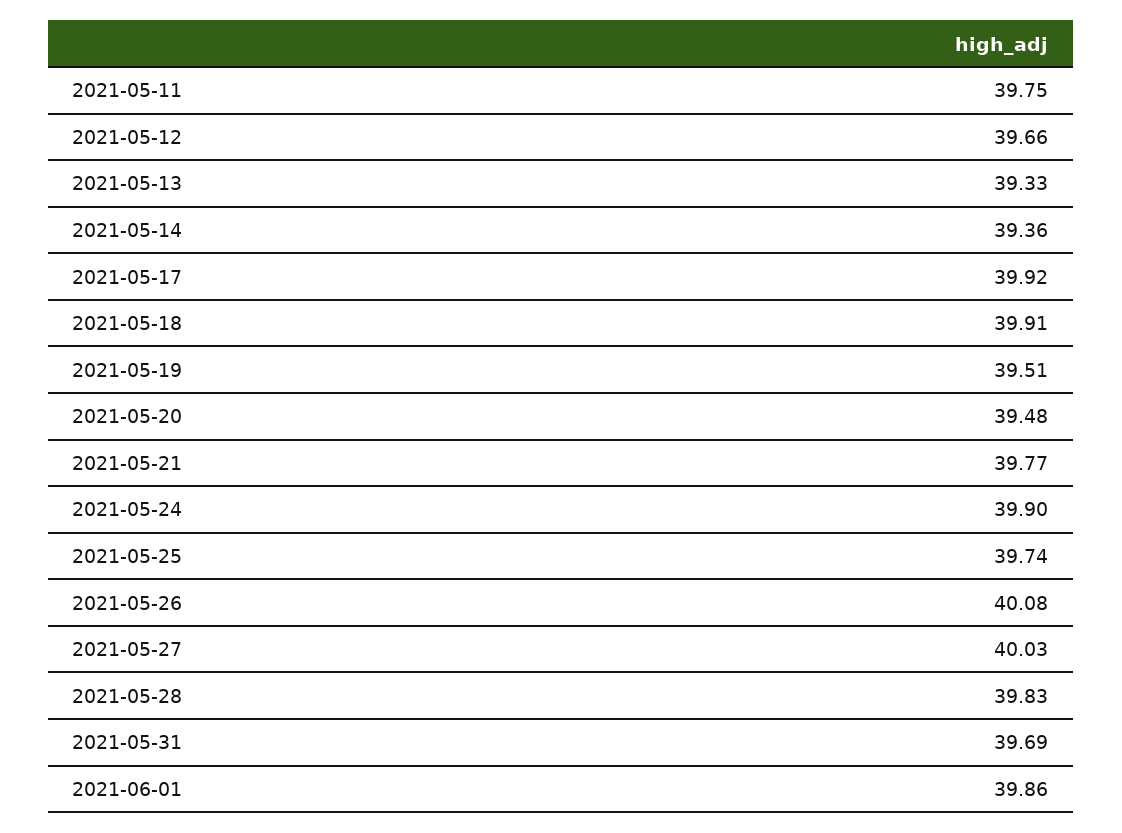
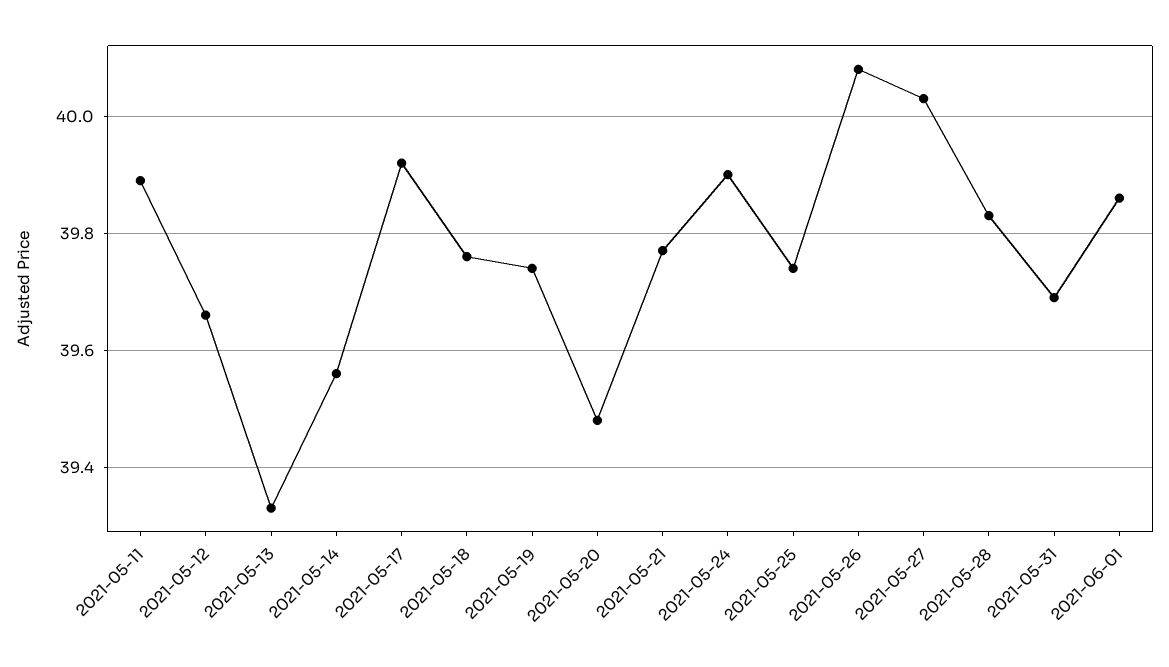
2021-05-11: 39.75 -> 39.9
2021-05-14: 39.36 -> 39.55
2021-05-18: 39.91 -> 39.75
2021-05-19: 39.51 -> 39.75

